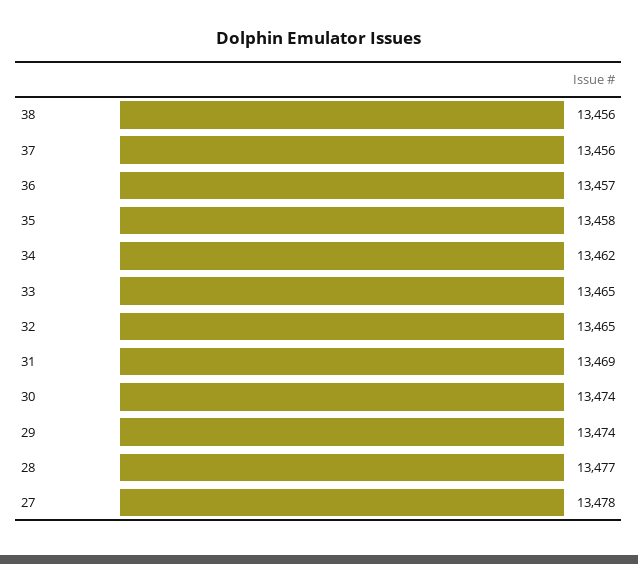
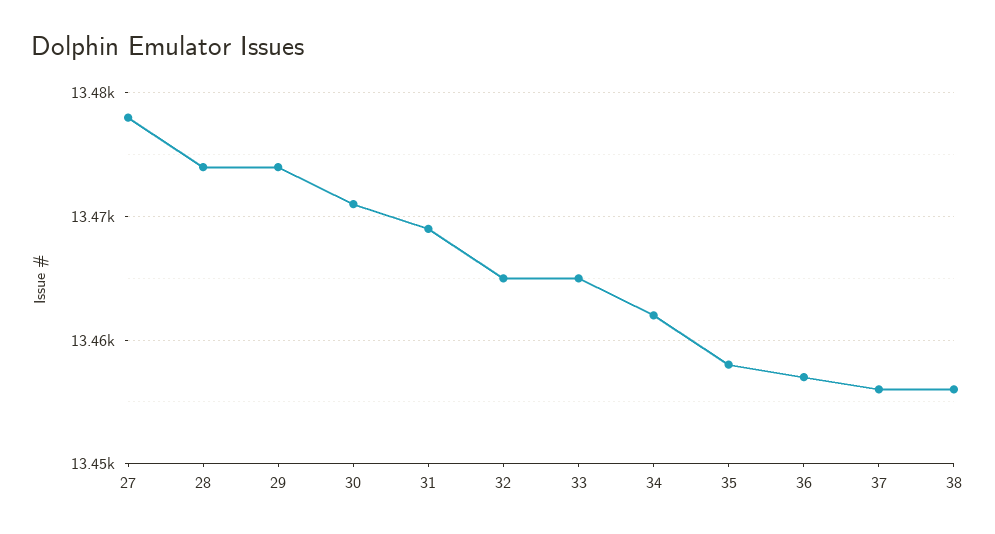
30: 13474 -> 13471
28: 13477 -> 13474

